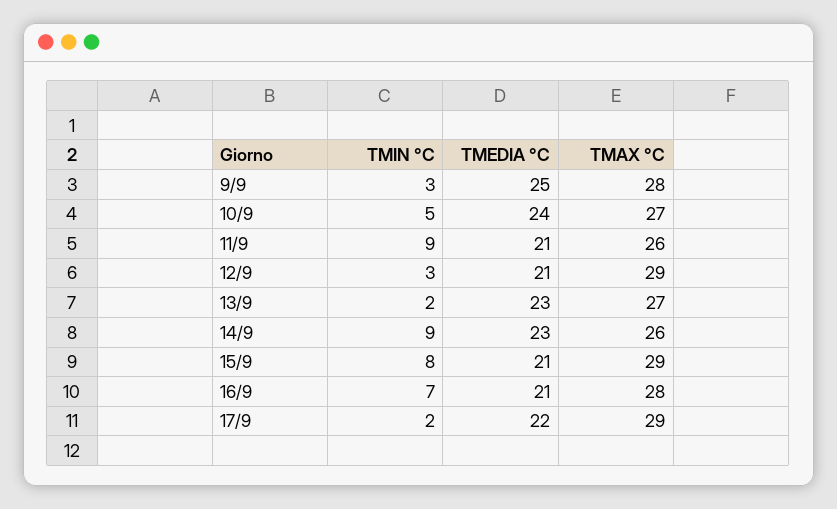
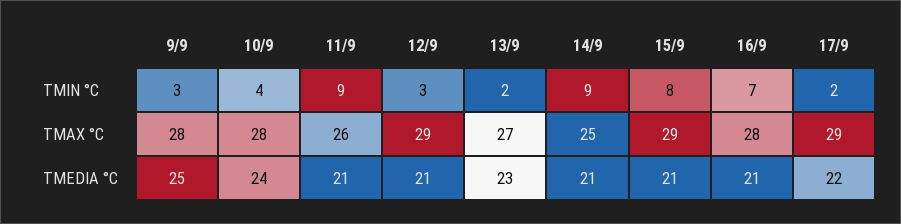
TMIN °C, 10/9: 5 -> 4
TMAX °C, 10/9: 27 -> 28
TMEDIA °C, 14/9: 23 -> 21
TMAX °C, 14/9: 26 -> 25

